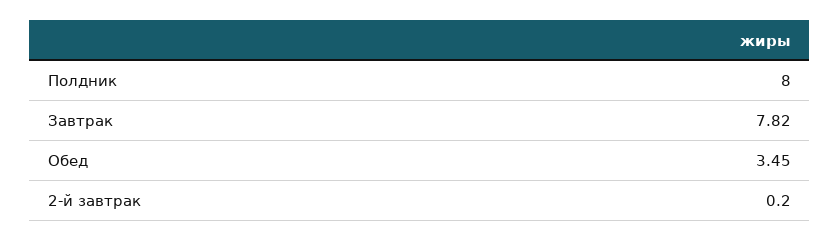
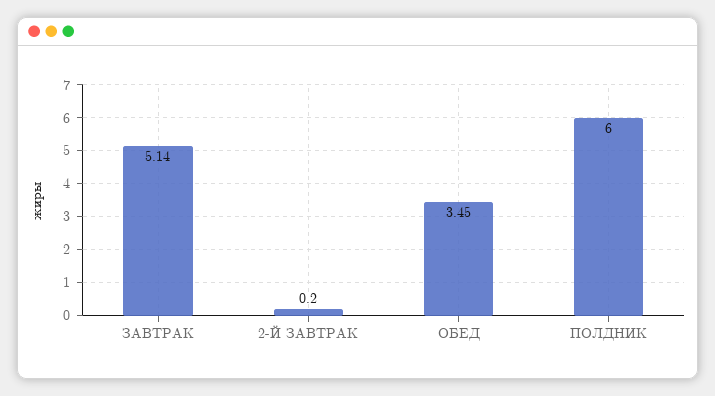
Полдник: 8 -> 6
Завтрак: 7.82 -> 5.14

